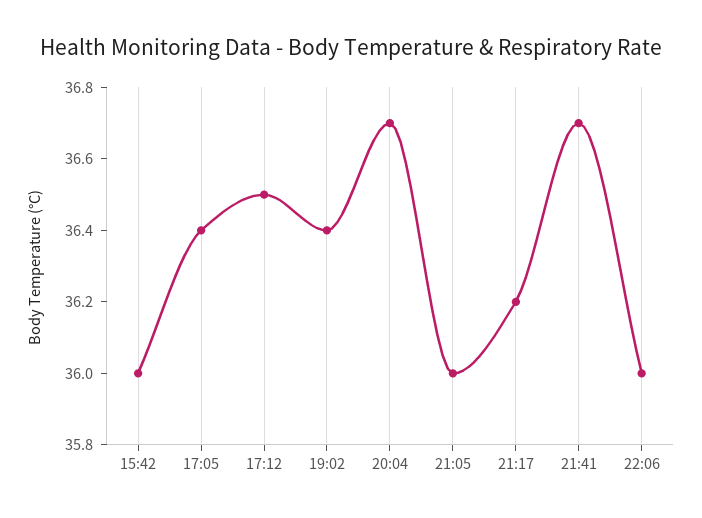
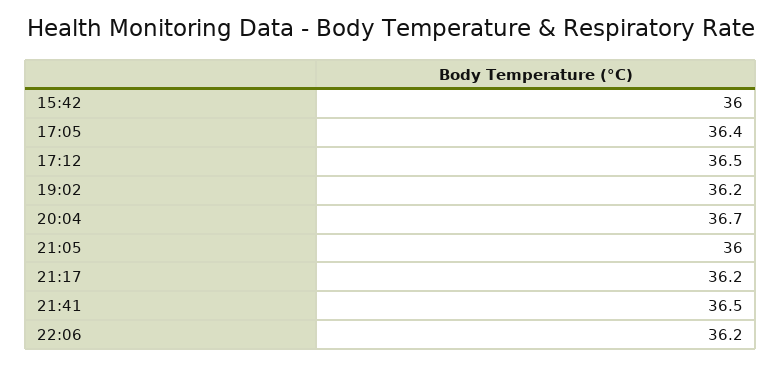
19:02: 36.4 -> 36.2
21:41: 36.7 -> 36.5
22:06: 36 -> 36.2

